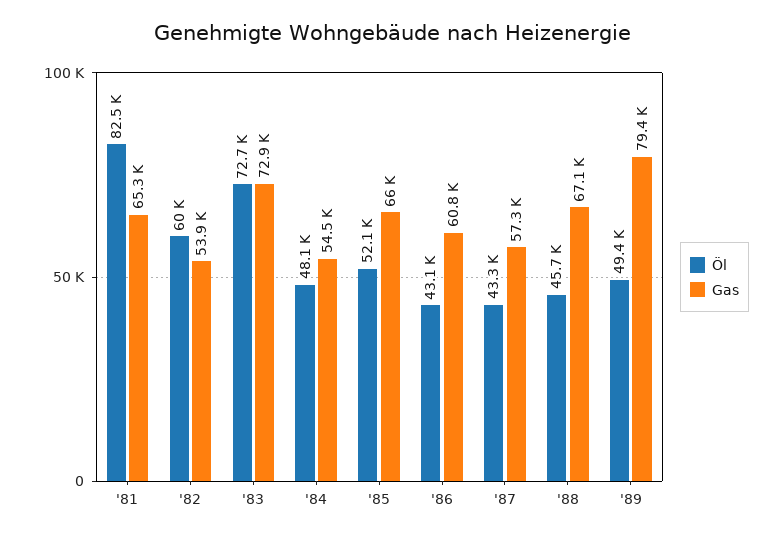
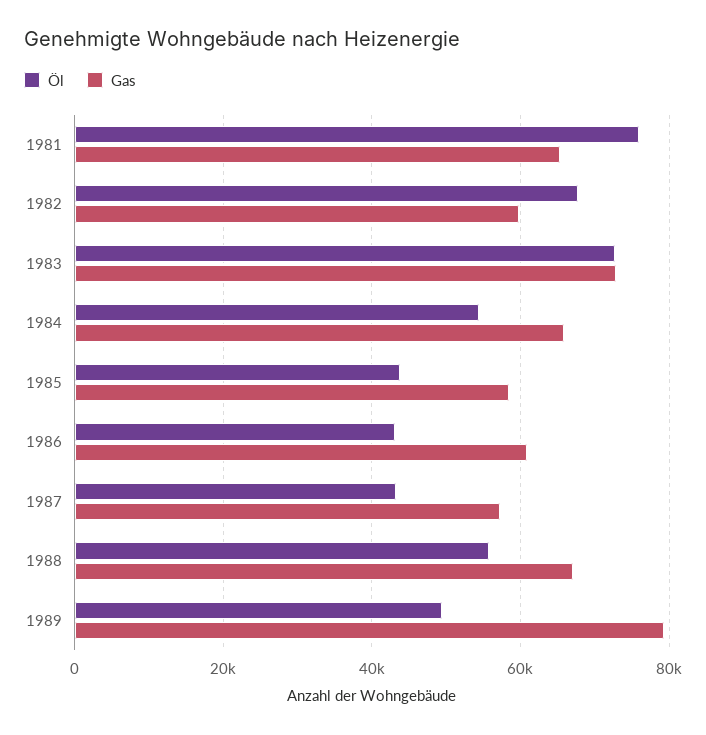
Öl, '81: 82500 -> 76000
Öl, '82: 60000 -> 68000
Gas, '82: 53900 -> 60000
Öl, '84: 48100 -> 54000
Gas, '84: 54500 -> 66000
Öl, '85: 52100 -> 44000
Gas, '85: 66000 -> 58000
Öl, '88: 45700 -> 56000

